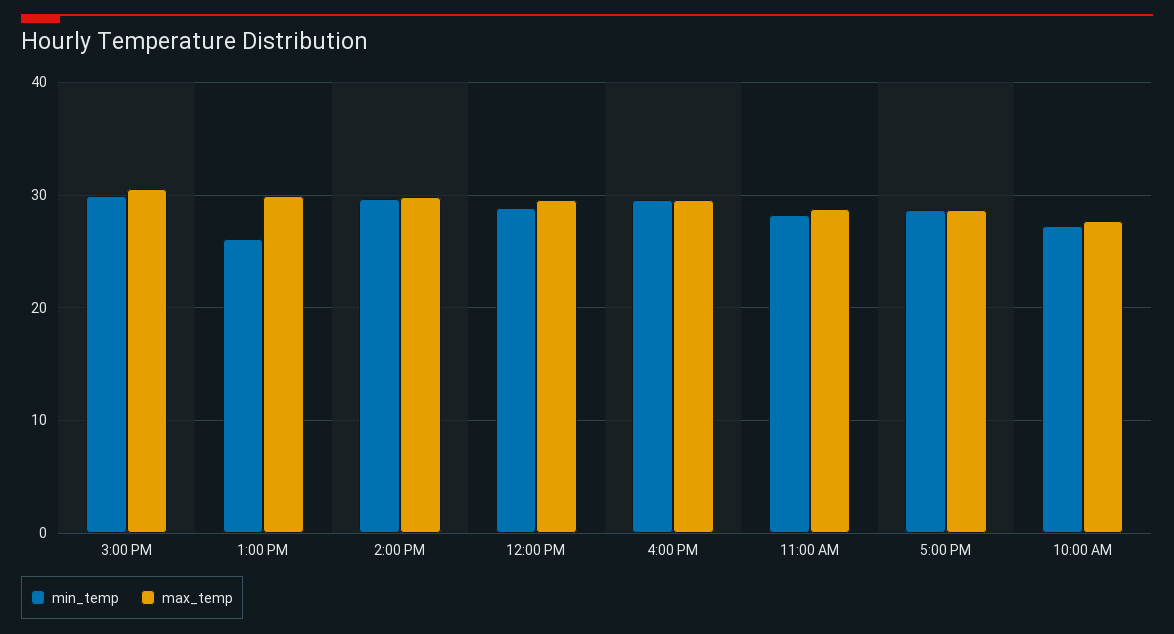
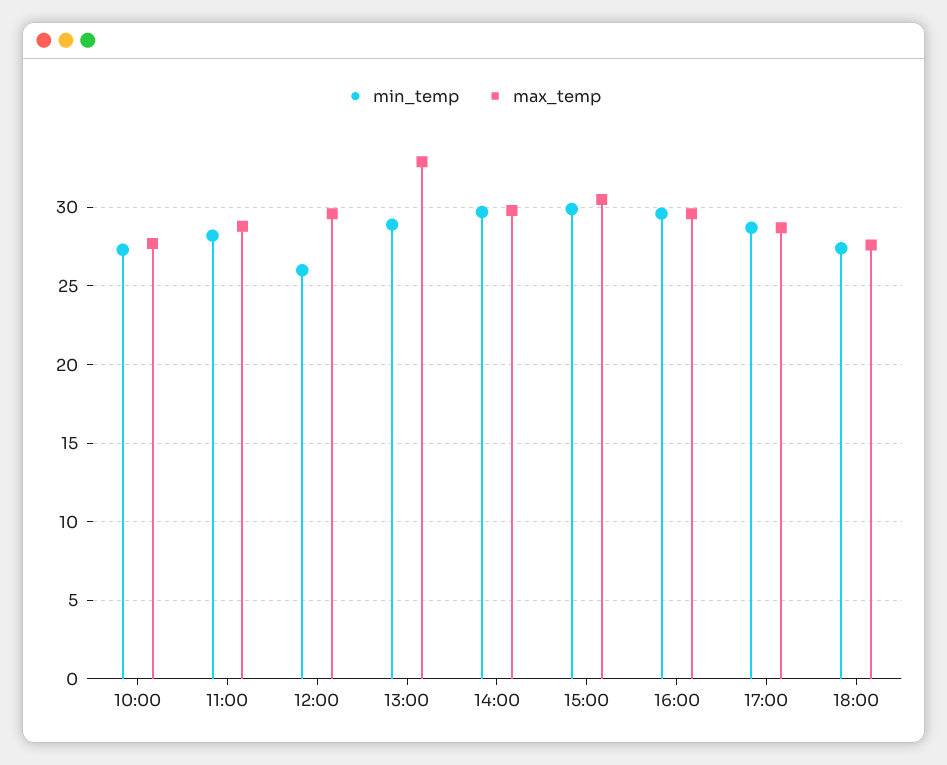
min_temp, 1:00 PM: 26 -> 29
max_temp, 1:00 PM: 30 -> 33
min_temp, 12:00 PM: 29 -> 26
min_temp, 18:00: none -> 27.5
max_temp, 18:00: none -> 27.5

